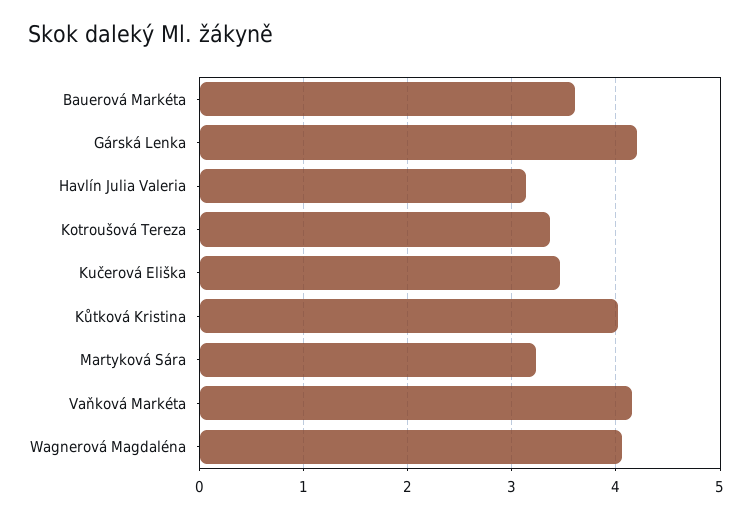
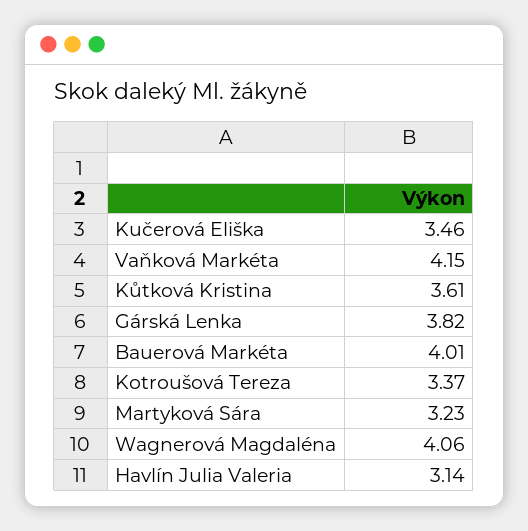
Bauerová Markéta: 3.6 -> 4.01
Gárská Lenka: 4.2 -> 3.82
Kůtková Kristina: 4 -> 3.61

